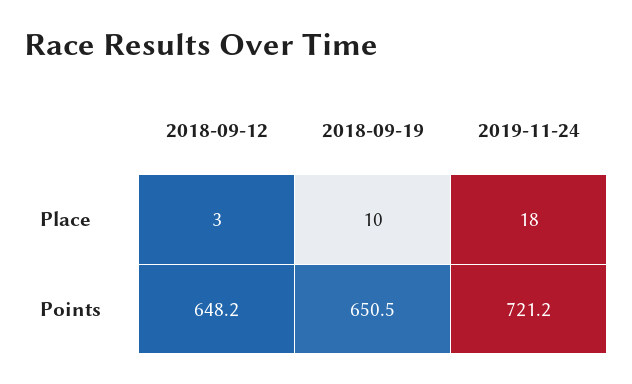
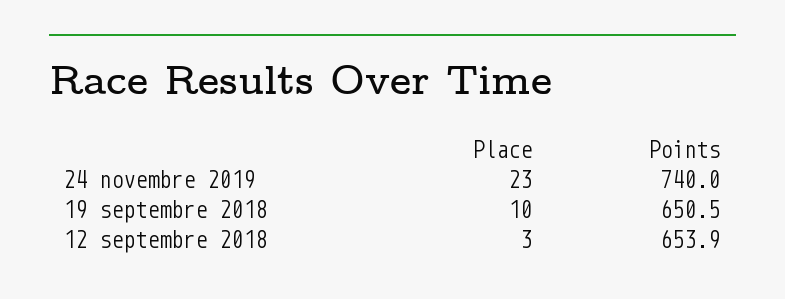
2019-11-24, Place: 18 -> 23
2018-09-12, Points: 648.2 -> 653.9
2019-11-24, Points: 721.2 -> 740

